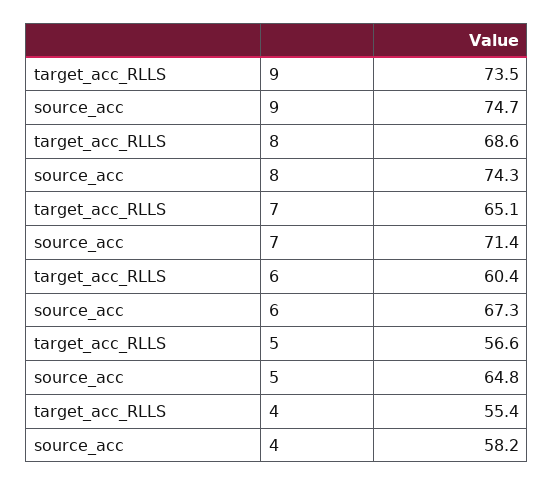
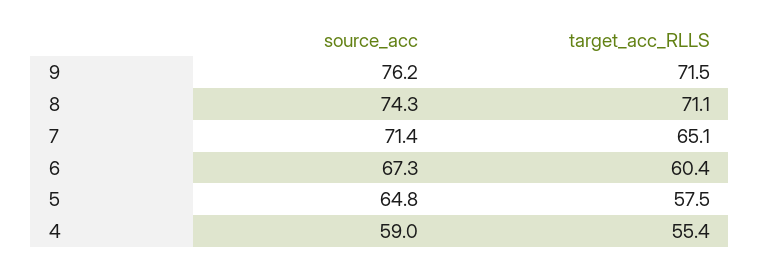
target_acc_RLLS, 9: 73.5 -> 71.5
source_acc, 9: 74.7 -> 76.2
target_acc_RLLS, 8: 68.6 -> 71.1
target_acc_RLLS, 5: 56.6 -> 57.5
source_acc, 4: 58.2 -> 59

